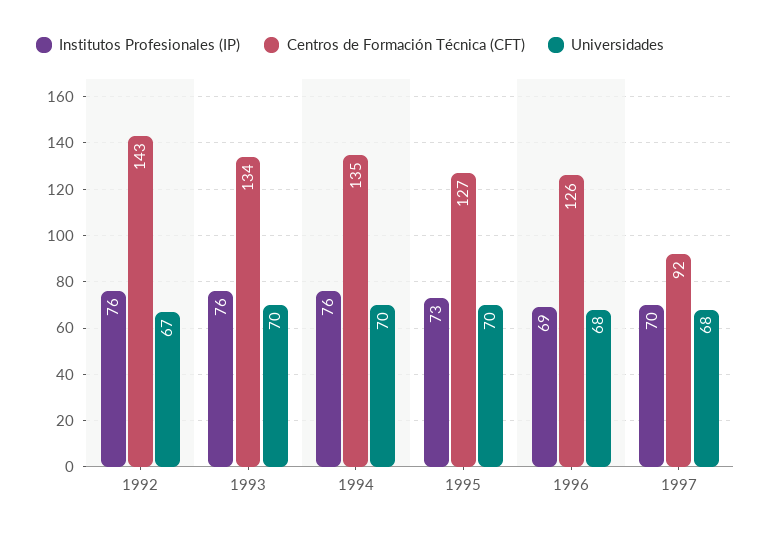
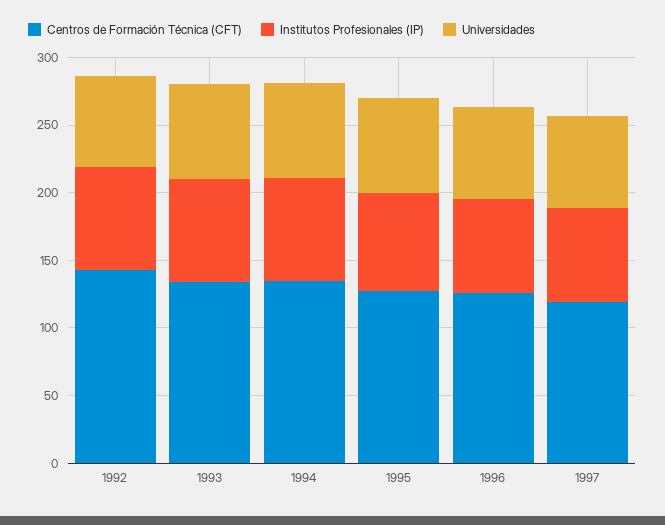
Centros de Formación Técnica (CFT), 1997: 92 -> 120

